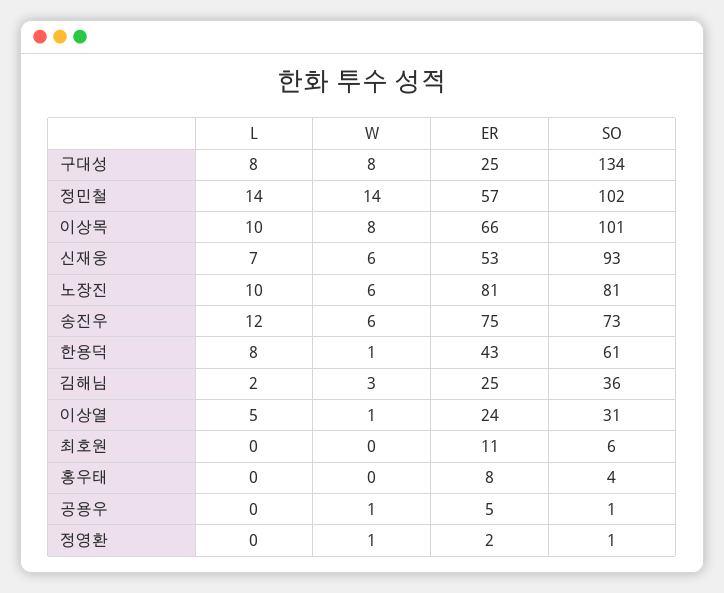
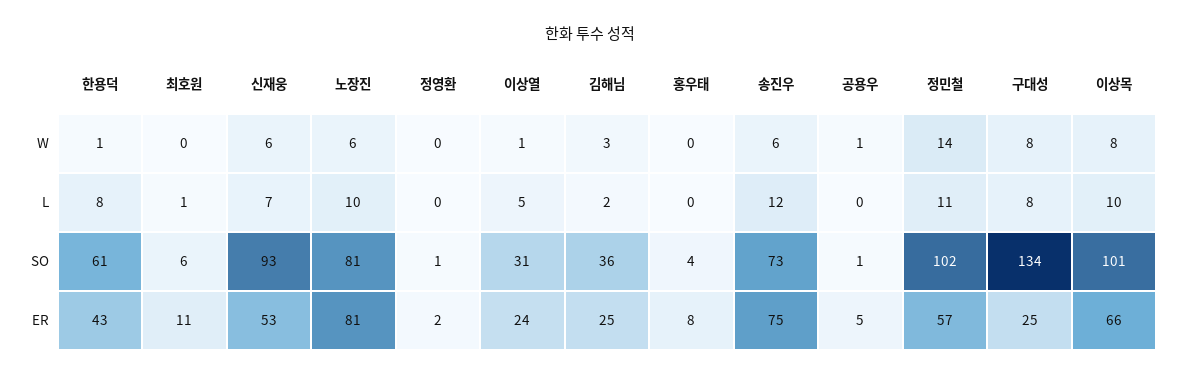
L, 정민철: 14 -> 11
L, 최호원: 0 -> 1
W, 정영환: 1 -> 0

